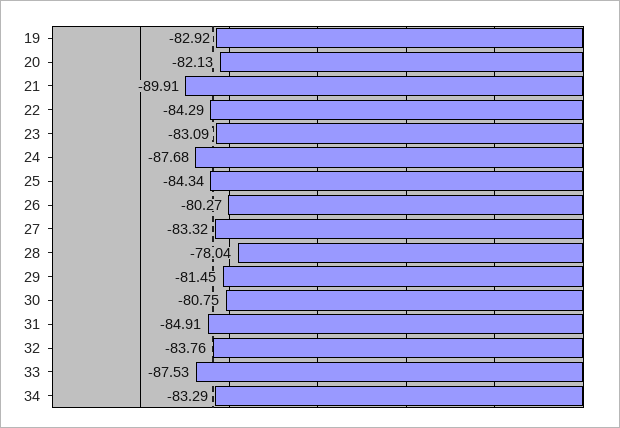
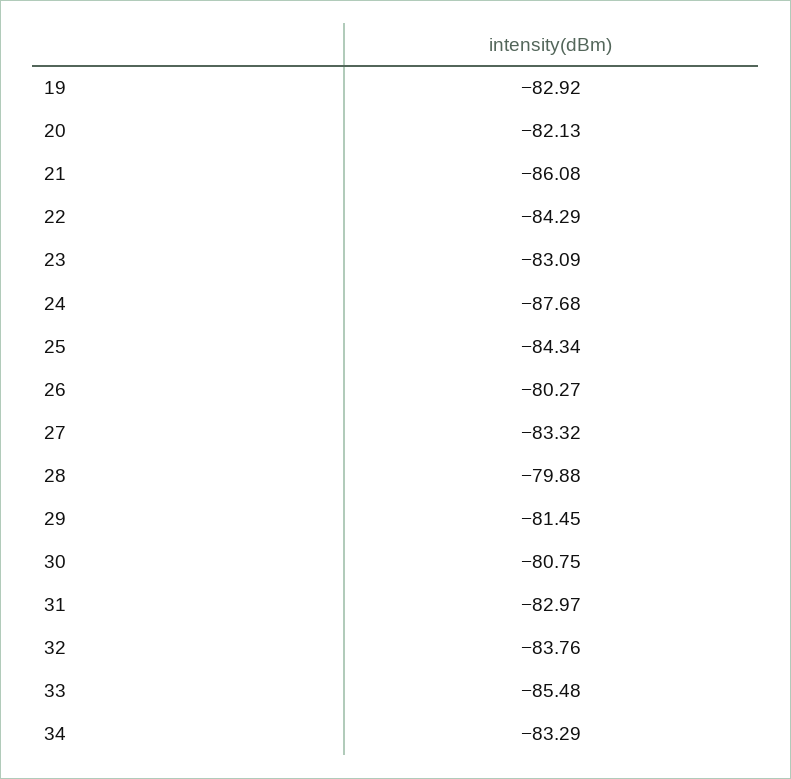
21: -89.91 -> -86.08
28: -78.04 -> -79.88
31: -84.91 -> -82.97
33: -87.53 -> -85.48

